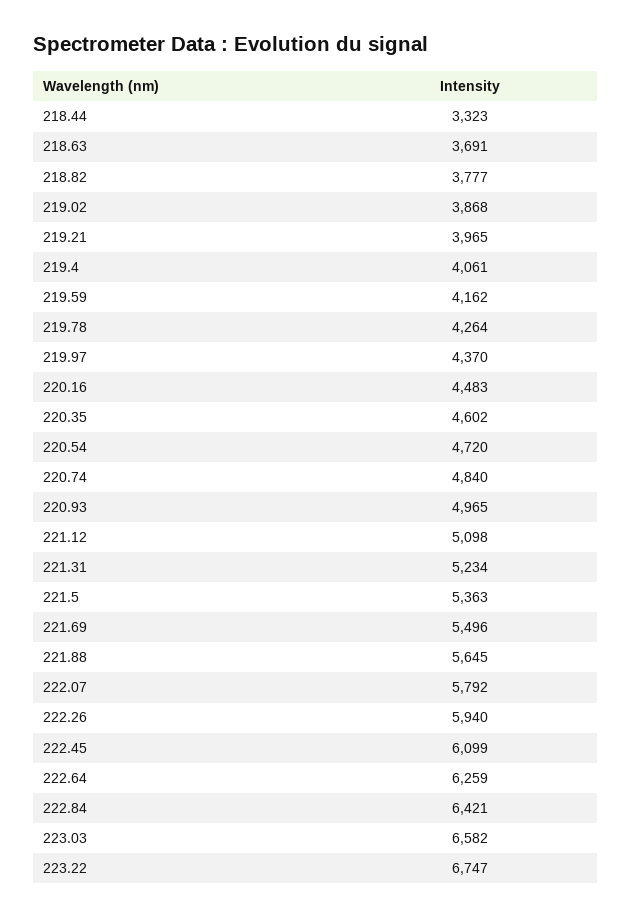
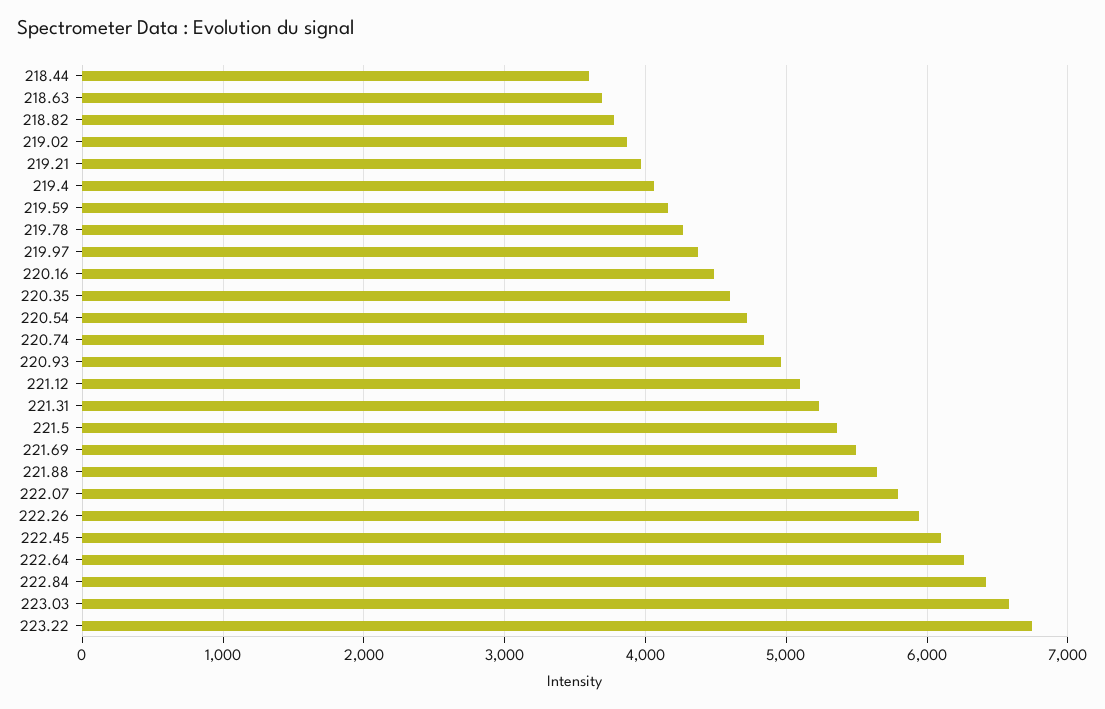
218.44: 3323 -> 3600

